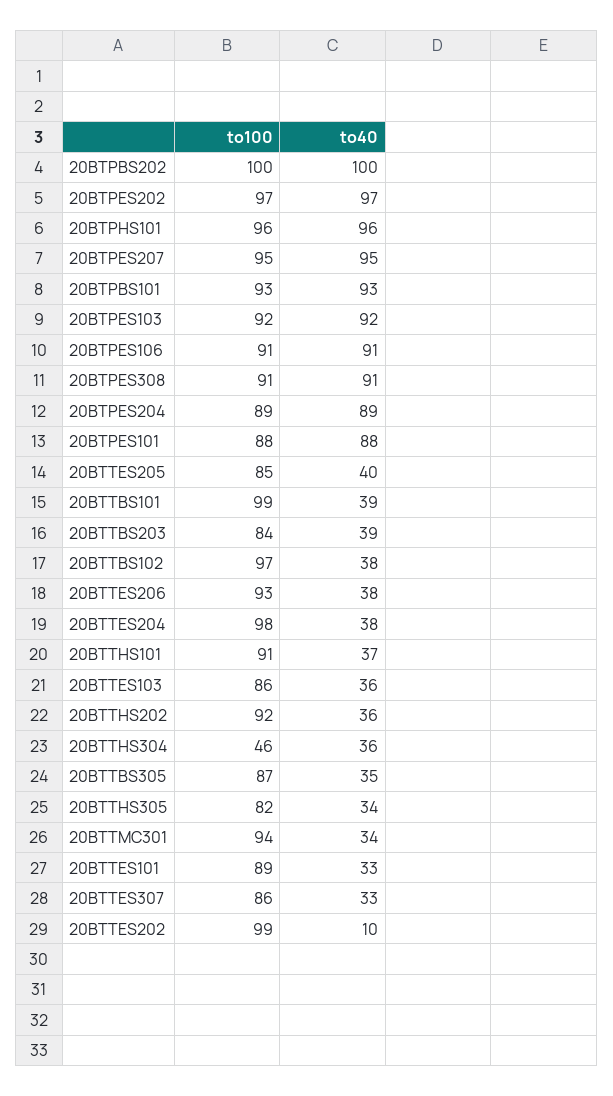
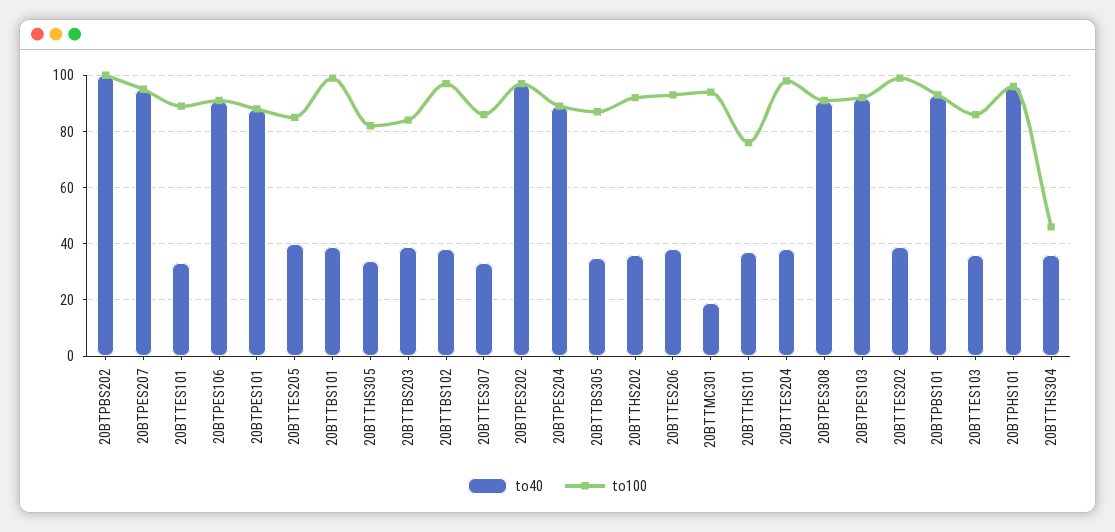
to100, 20BTTHS101: 91 -> 75
to40, 20BTTMC301: 34 -> 20
to40, 20BTTES202: 10 -> 40

